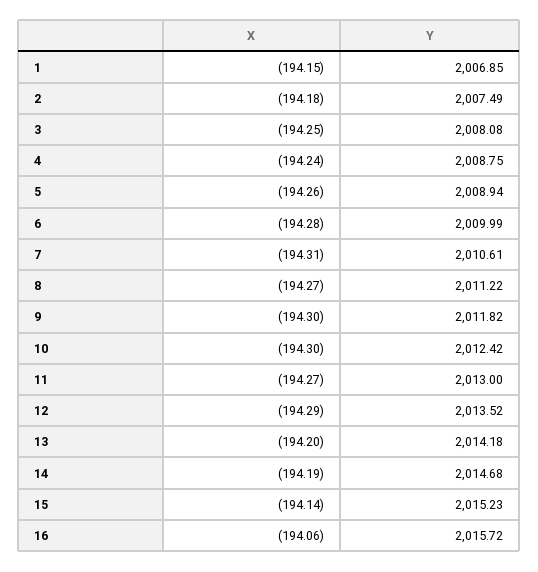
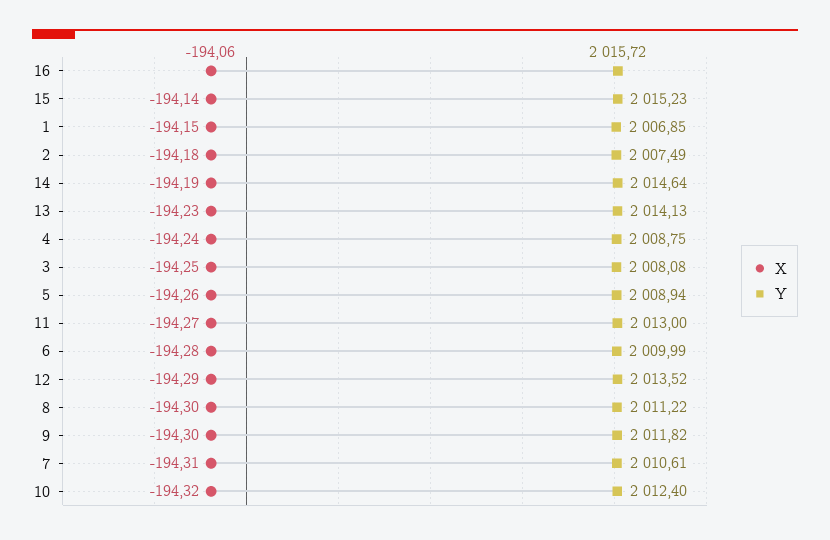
X, 8: -194.27 -> -194.3
X, 10: -194.3 -> -194.32
Y, 10: 2012.42 -> 2012.4
X, 13: -194.2 -> -194.23
Y, 13: 2014.18 -> 2014.13
Y, 14: 2014.68 -> 2014.64

